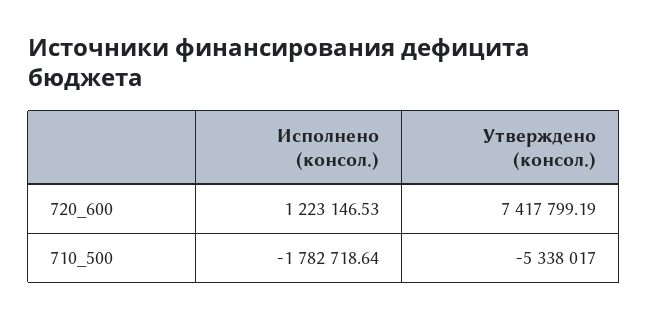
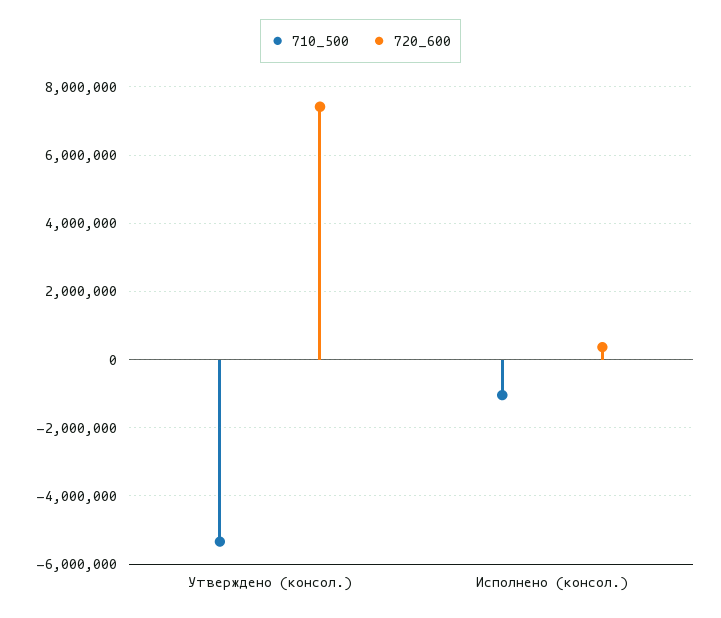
720_600, Исполнено (консол.): 1223146.53 -> 400000
710_500, Исполнено (консол.): -1782718.64 -> -1000000

